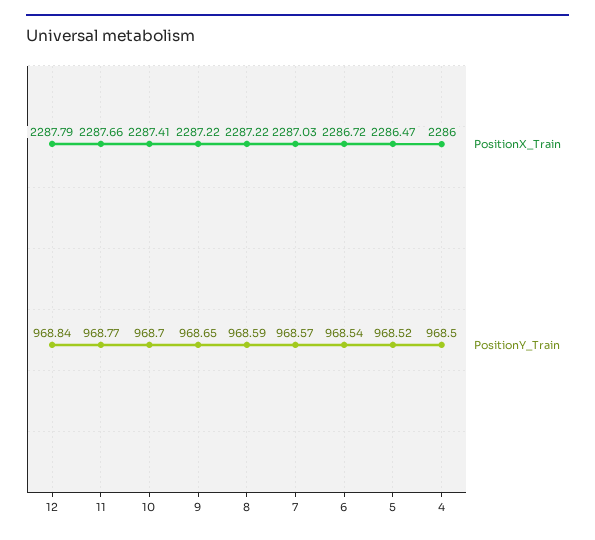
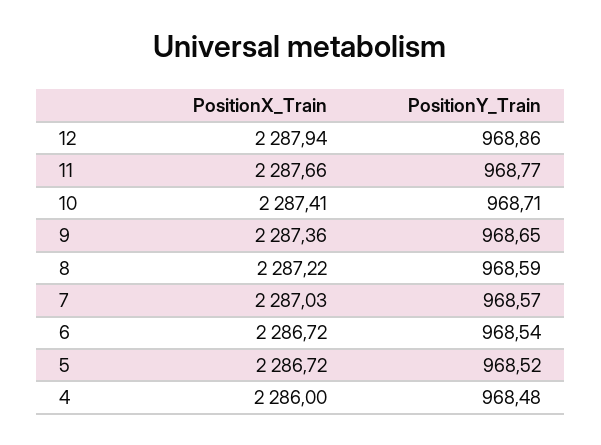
PositionX_Train, 12: 2287.79 -> 2287.94
PositionY_Train, 12: 968.84 -> 968.86
PositionY_Train, 10: 968.7 -> 968.71
PositionX_Train, 9: 2287.22 -> 2287.36
PositionX_Train, 5: 2286.47 -> 2286.72
PositionY_Train, 4: 968.5 -> 968.48

